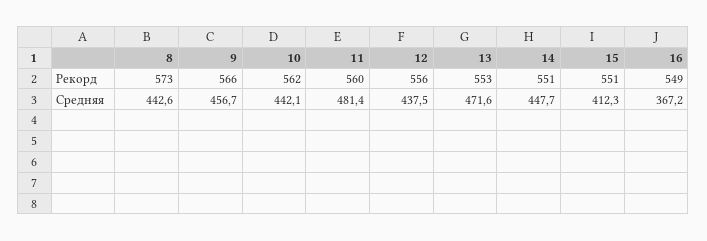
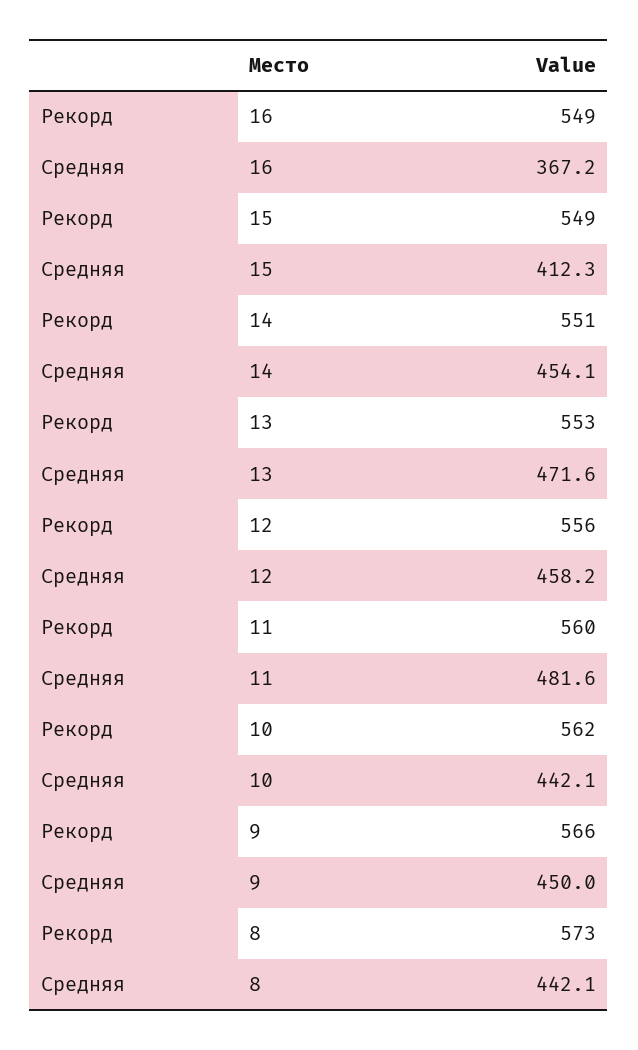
15, Рекорд: 551 -> 549
8, Средняя: 442.6 -> 442.1
9, Средняя: 456.7 -> 450
11, Средняя: 481.4 -> 481.6
12, Средняя: 437.5 -> 458.2
14, Средняя: 447.7 -> 454.1

